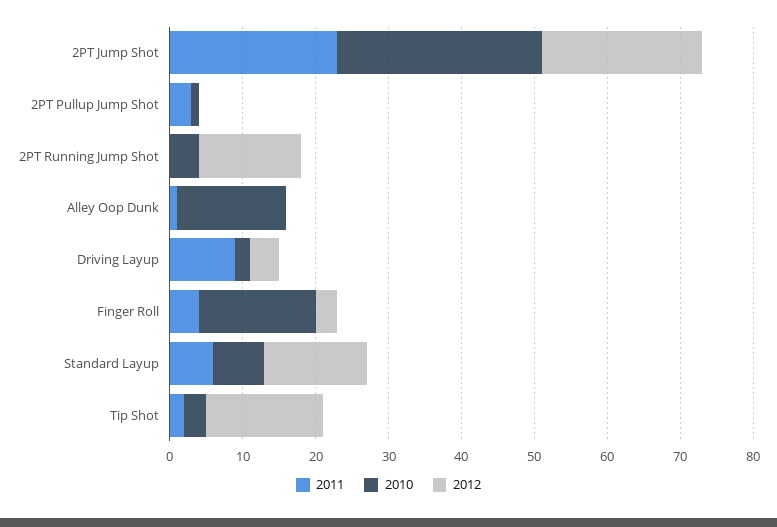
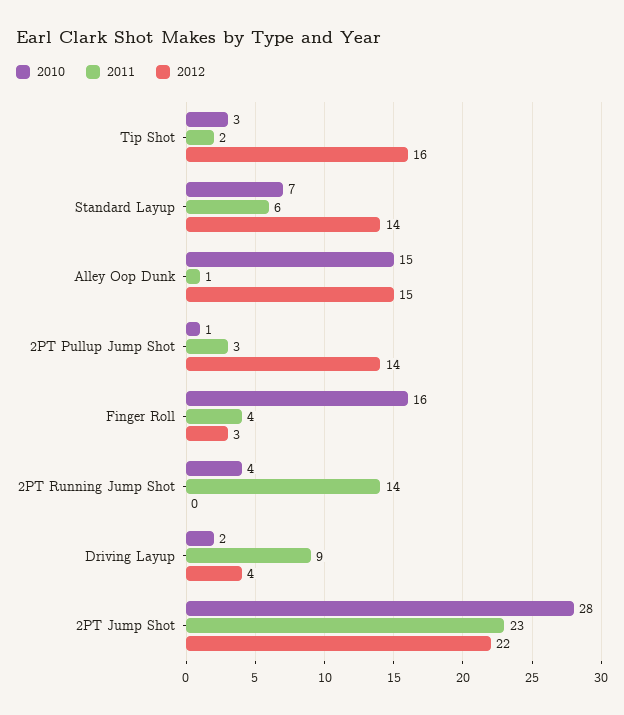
2012, 2PT Pullup Jump Shot: 0 -> 14
2011, 2PT Running Jump Shot: 0 -> 14
2012, 2PT Running Jump Shot: 15 -> 0
2012, Alley Oop Dunk: 0 -> 15

